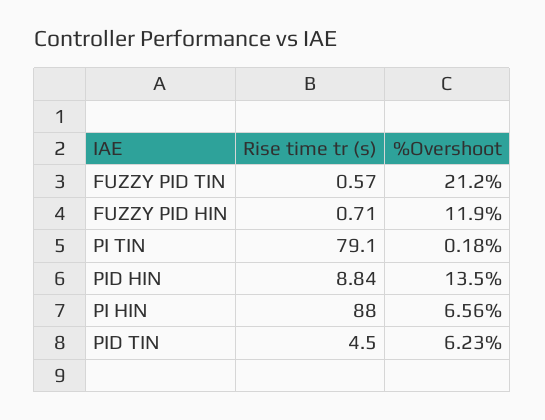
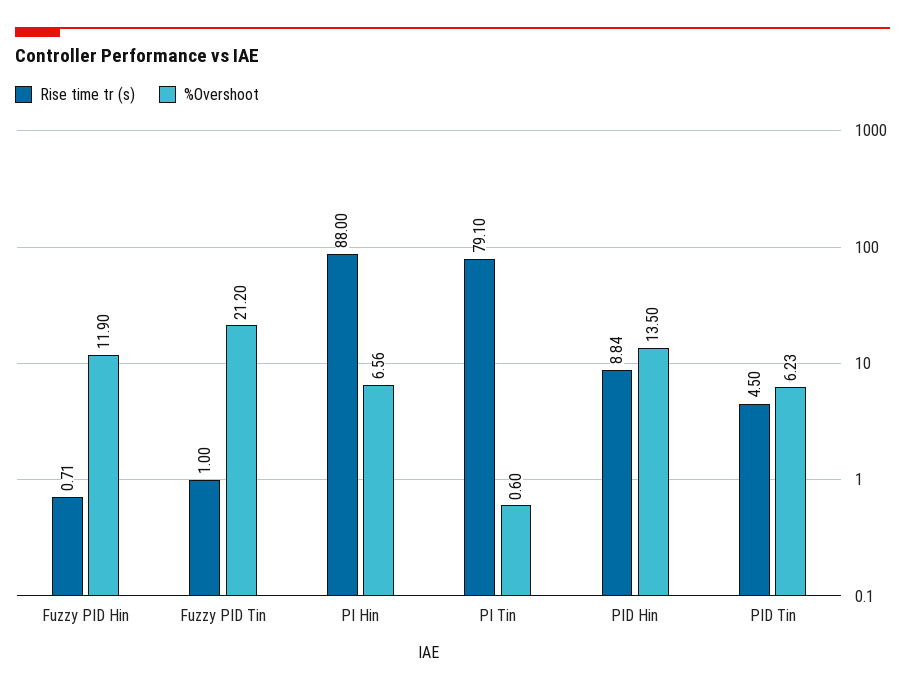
Rise time tr (s), FUZZY PID TIN: 0.57 -> 1
%Overshoot, PI TIN: 0.18 -> 0.6

